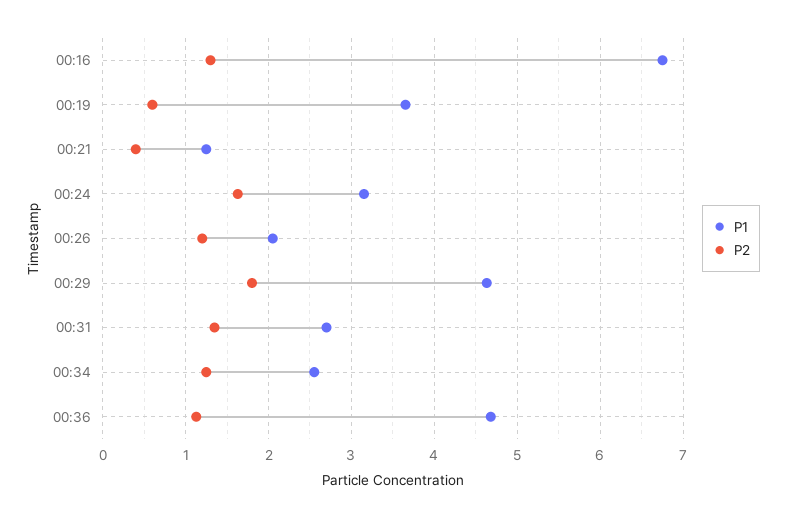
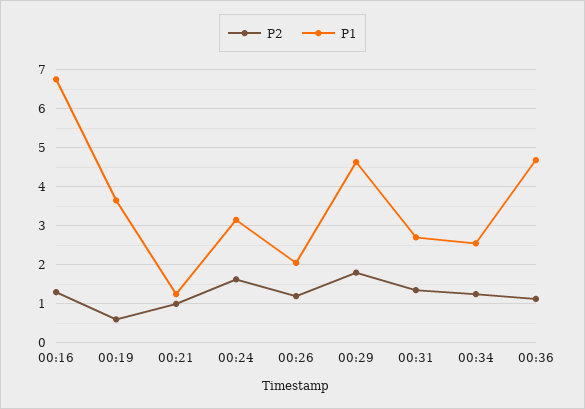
P2, 00:21: 0.4 -> 1

